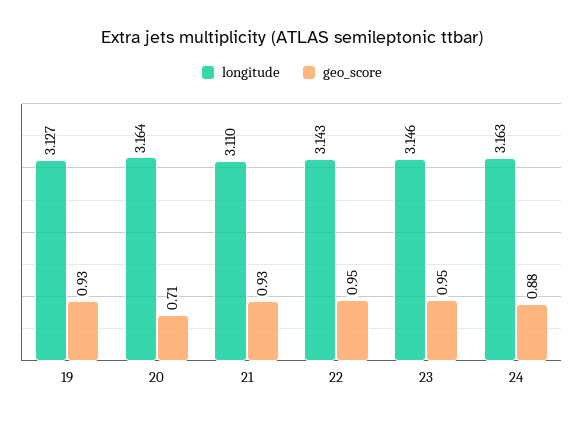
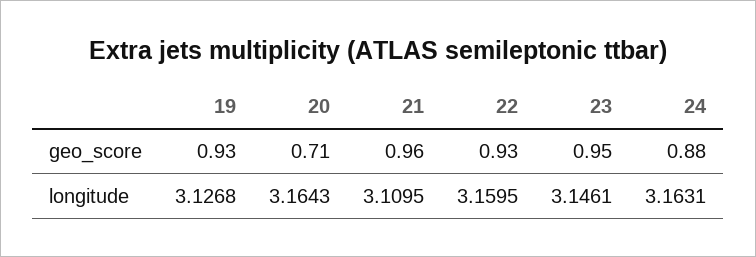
geo_score, 21: 0.93 -> 0.96
longitude, 22: 3.143 -> 3.1595
geo_score, 22: 0.95 -> 0.93

